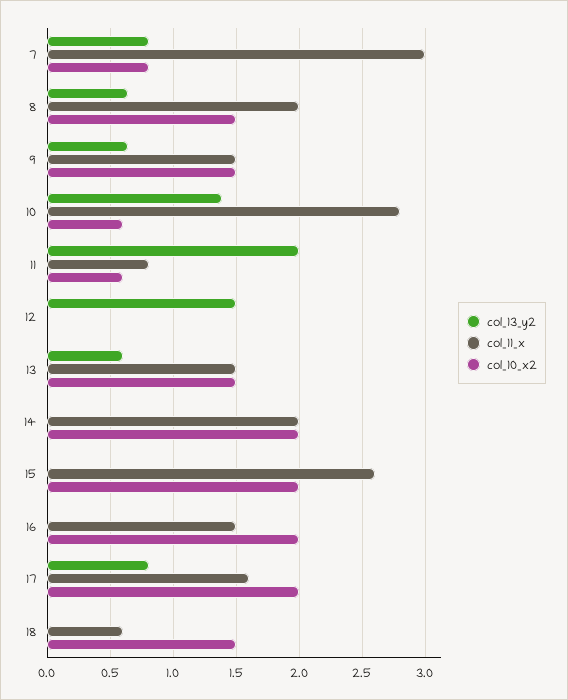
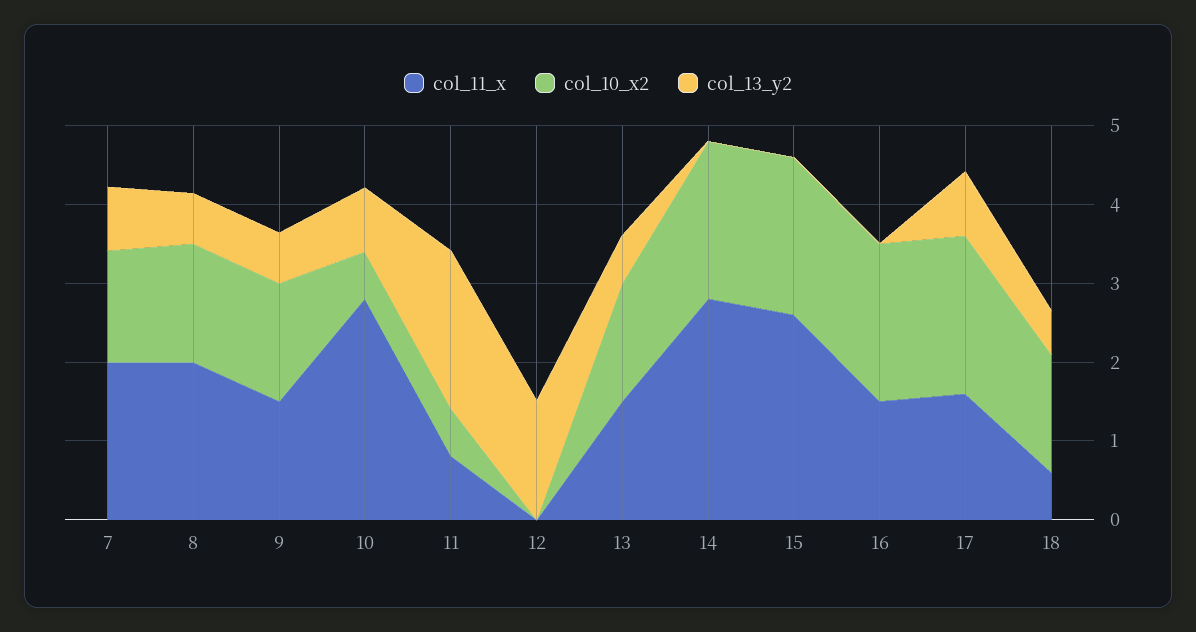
col_11_x, 7: 3 -> 2
col_10_x2, 7: 0.8 -> 1.4
col_13_y2, 10: 1.4 -> 0.8
col_11_x, 14: 2 -> 2.8
col_13_y2, 18: 0 -> 0.6

